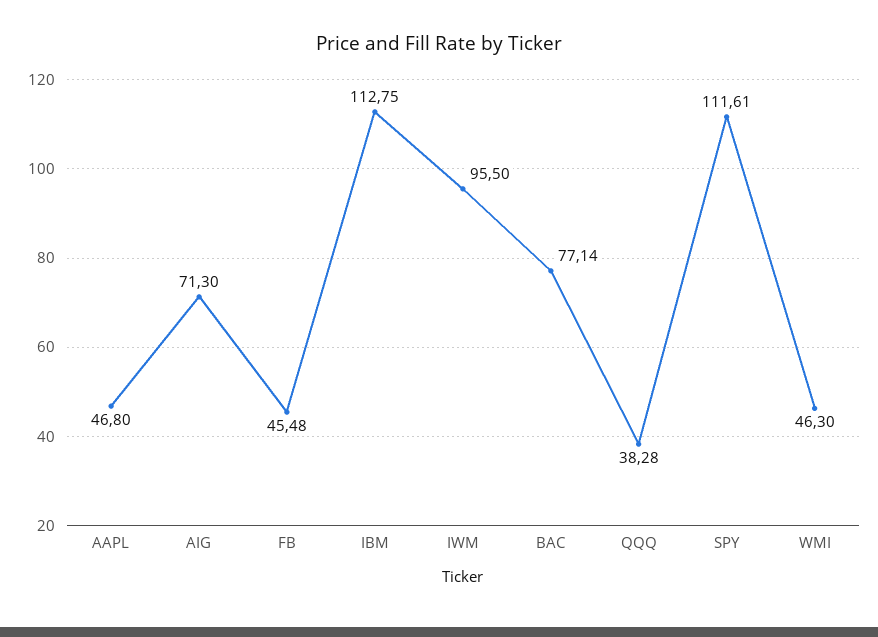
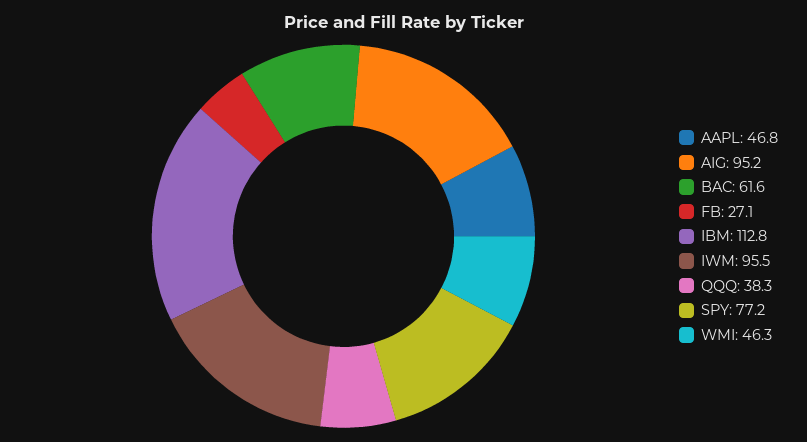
AIG: 71.3 -> 95.2
FB: 45.48 -> 27.1
BAC: 77.14 -> 61.6
SPY: 111.61 -> 77.2

